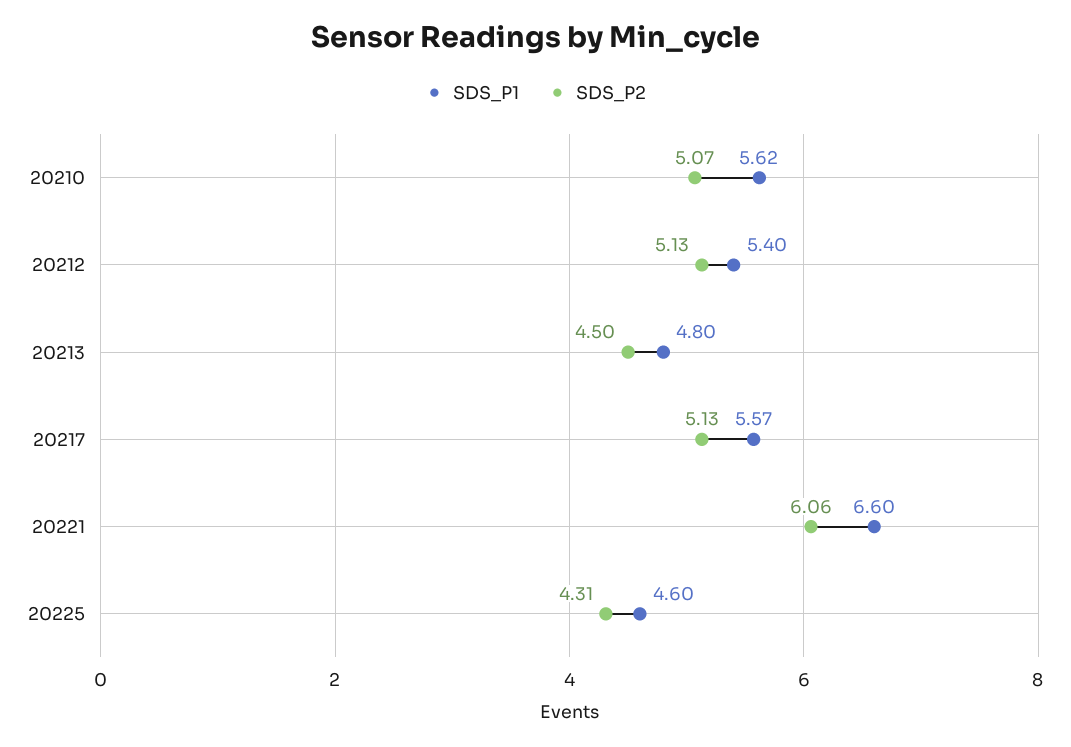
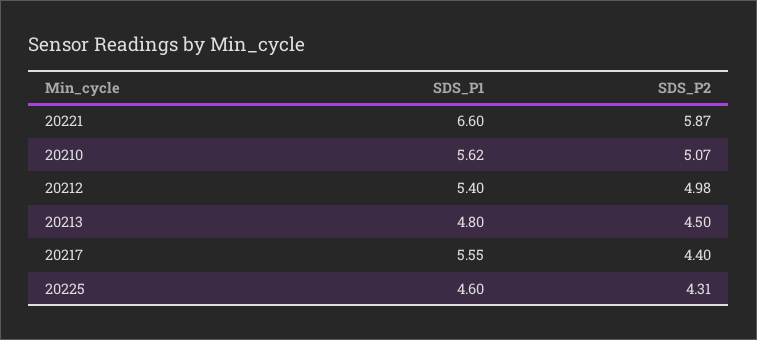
SDS_P2, 20212: 5.13 -> 4.98
SDS_P1, 20217: 5.57 -> 5.55
SDS_P2, 20217: 5.13 -> 4.4
SDS_P2, 20221: 6.06 -> 5.87

